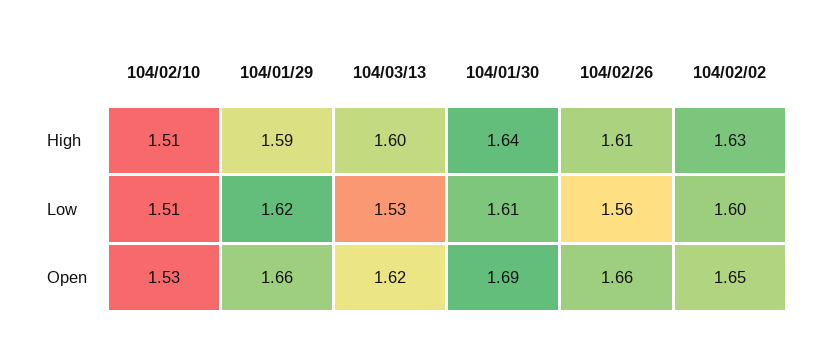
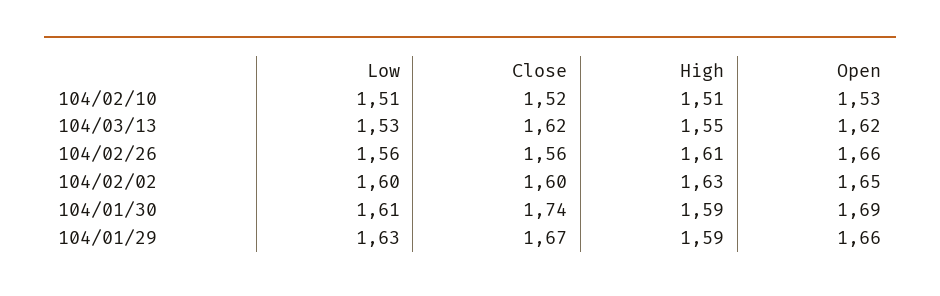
104/03/13, High: 1.6 -> 1.55
104/01/30, High: 1.64 -> 1.59
104/01/29, Low: 1.62 -> 1.63
104/02/10, Close: none -> 1.52
104/03/13, Close: none -> 1.62
104/02/26, Close: none -> 1.56
104/02/02, Close: none -> 1.6
104/01/30, Close: none -> 1.74
104/01/29, Close: none -> 1.67

